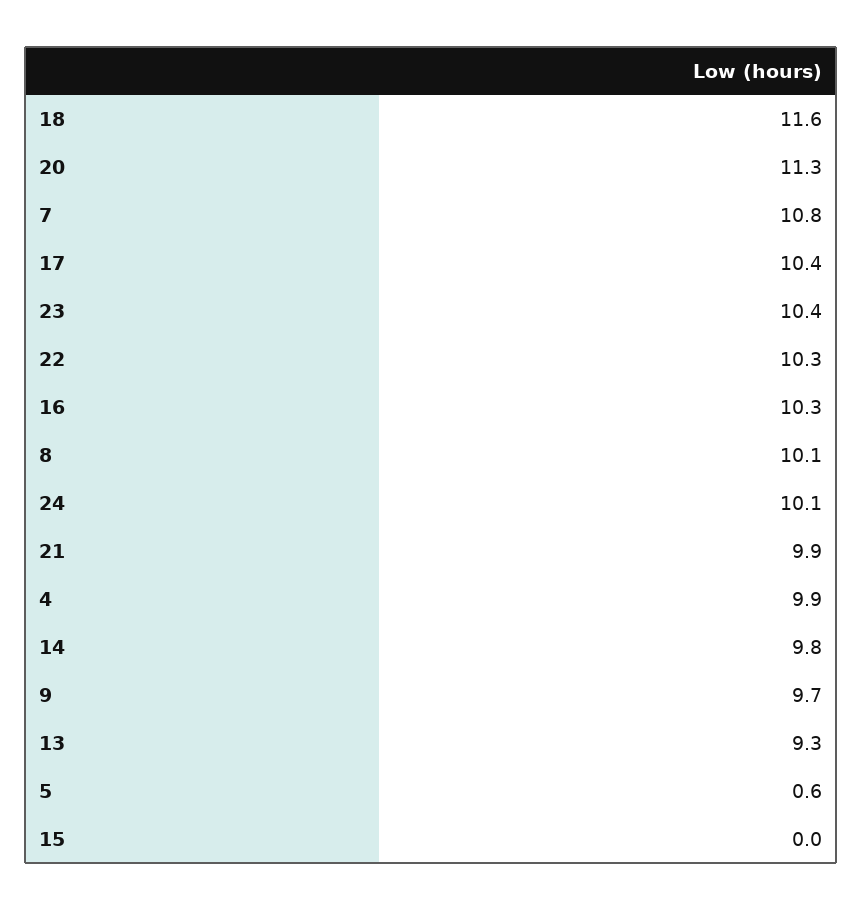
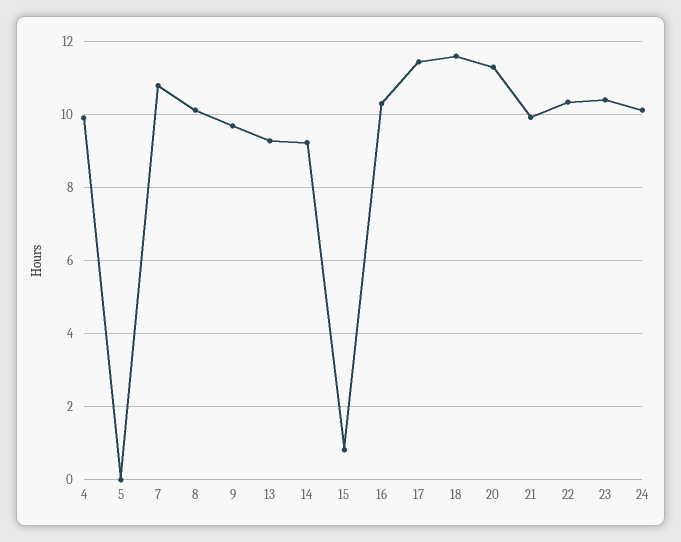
17: 10.4 -> 11.4
14: 9.8 -> 9.2
5: 0.6 -> 0
15: 0 -> 0.8

